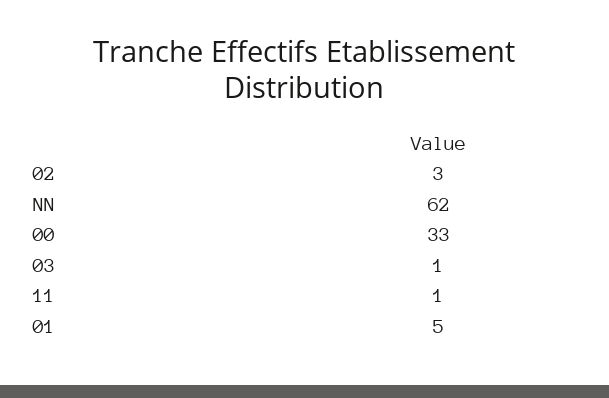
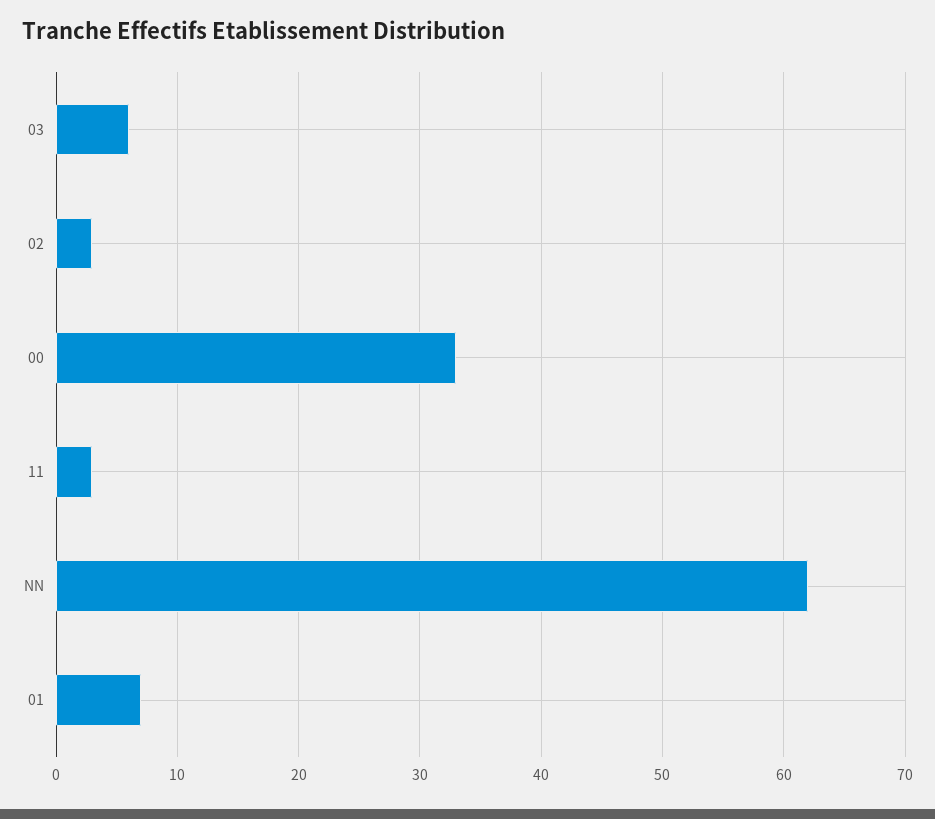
03: 1 -> 6
11: 1 -> 3
01: 5 -> 7

